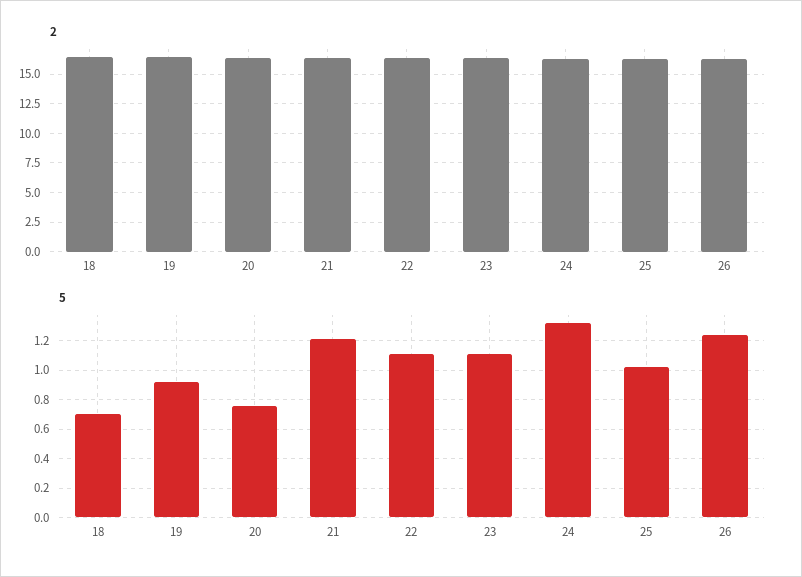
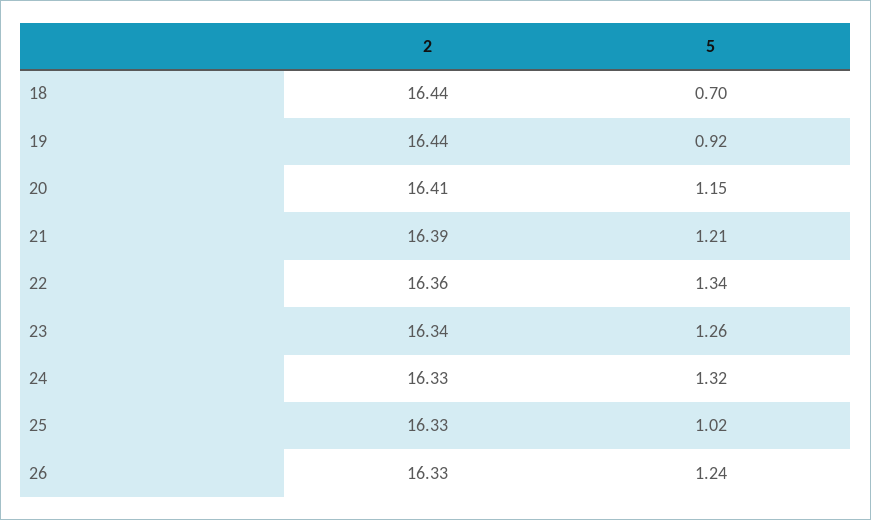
5, 20: 0.75 -> 1.15
5, 22: 1.1 -> 1.34
5, 23: 1.1 -> 1.26

